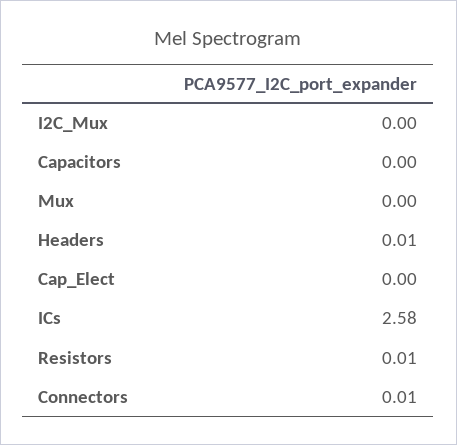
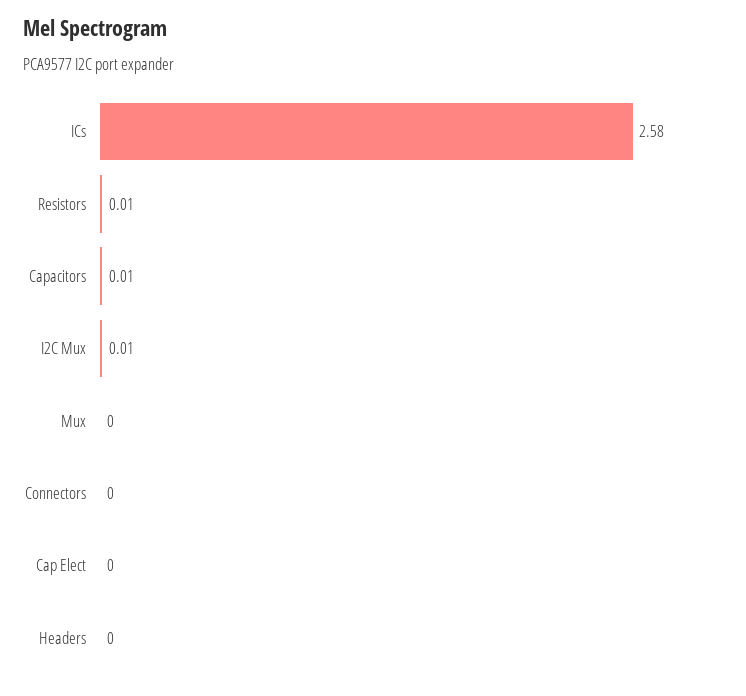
I2C_Mux: 0 -> 0.01
Capacitors: 0 -> 0.01
Headers: 0.01 -> 0
Connectors: 0.01 -> 0

